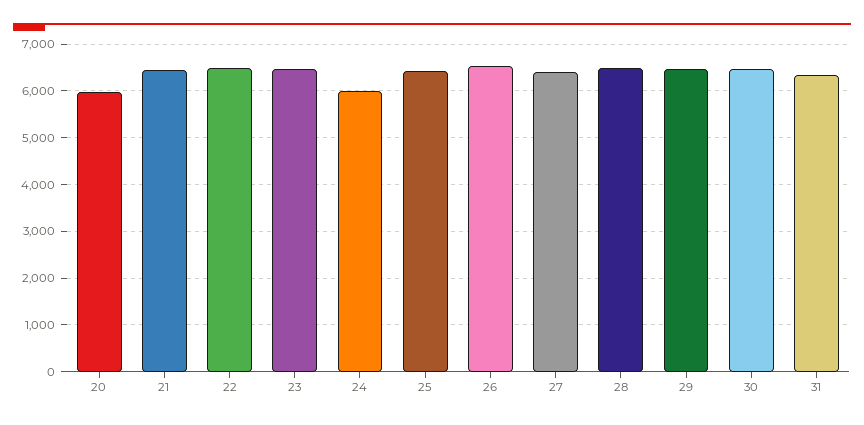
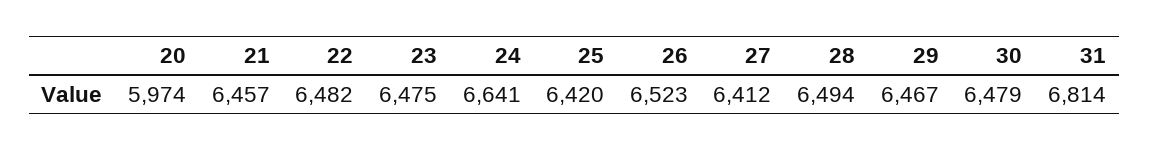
24: 6000 -> 6641
31: 6400 -> 6814

